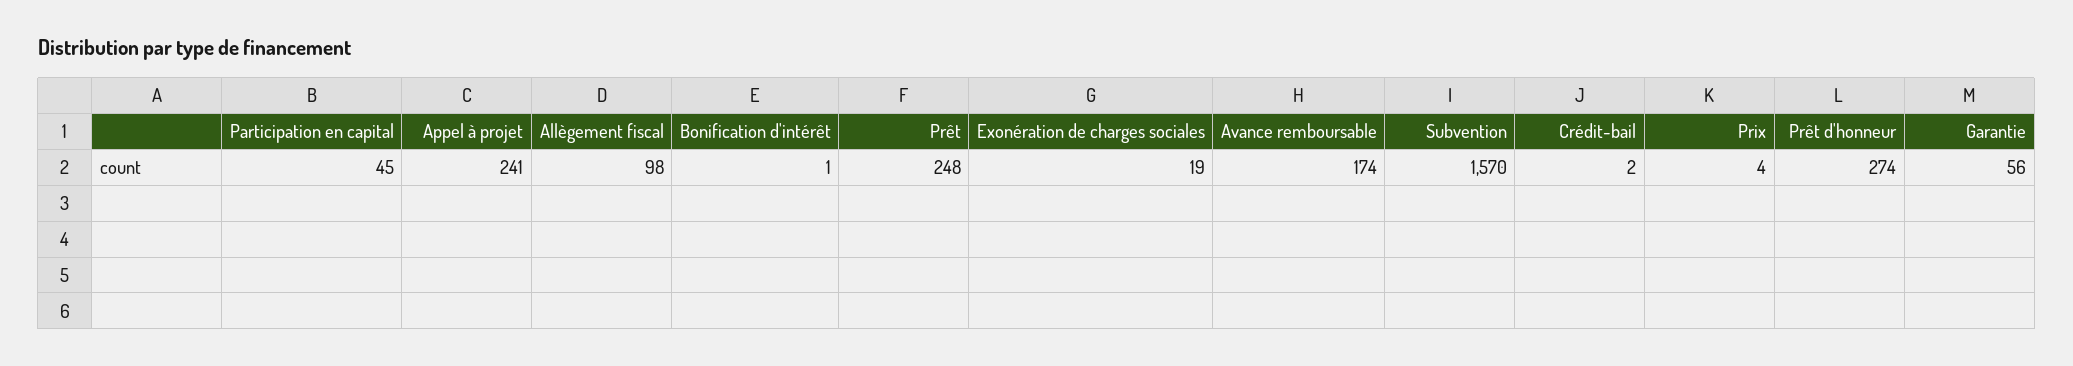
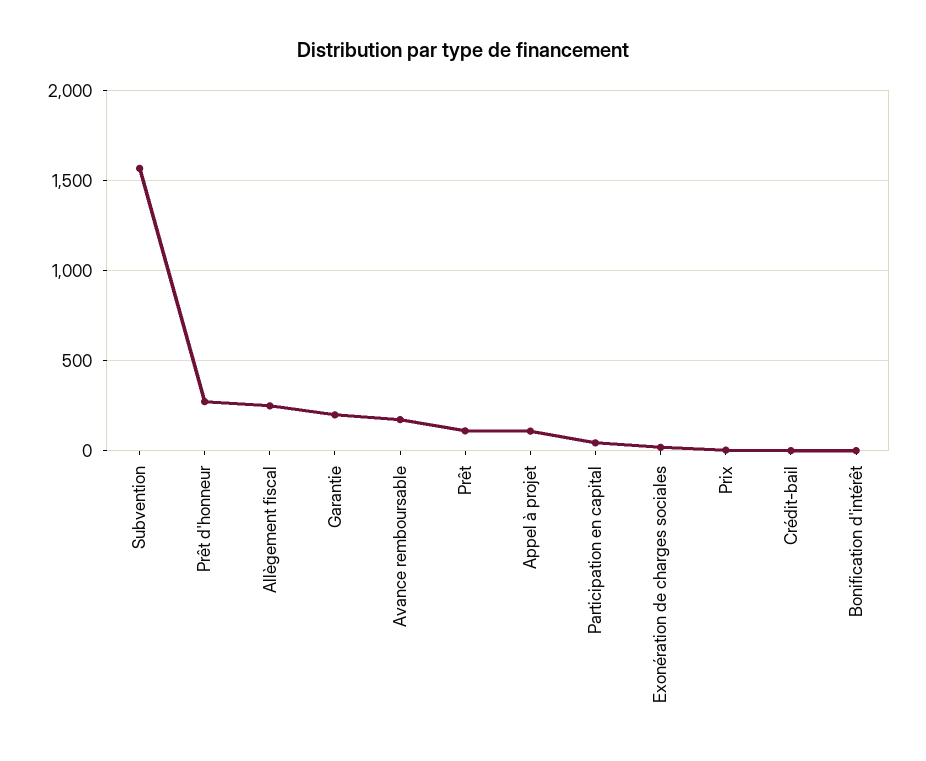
Appel à projet: 241 -> 100
Allègement fiscal: 98 -> 250
Prêt: 248 -> 100
Garantie: 56 -> 200

